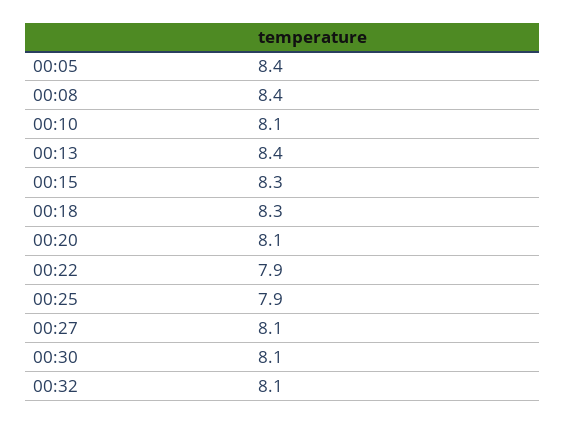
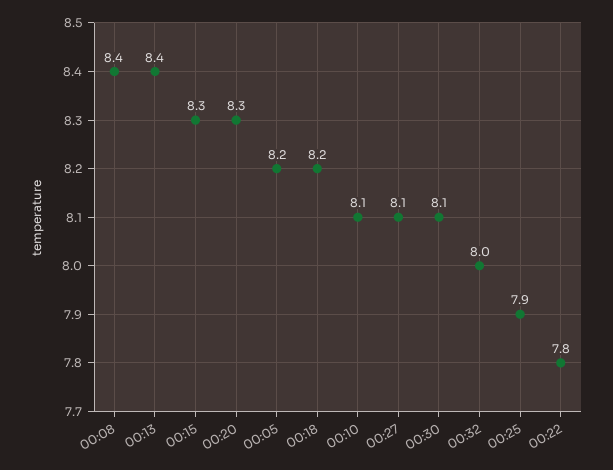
00:05: 8.4 -> 8.2
00:18: 8.3 -> 8.2
00:20: 8.1 -> 8.3
00:22: 7.9 -> 7.8
00:32: 8.1 -> 8

